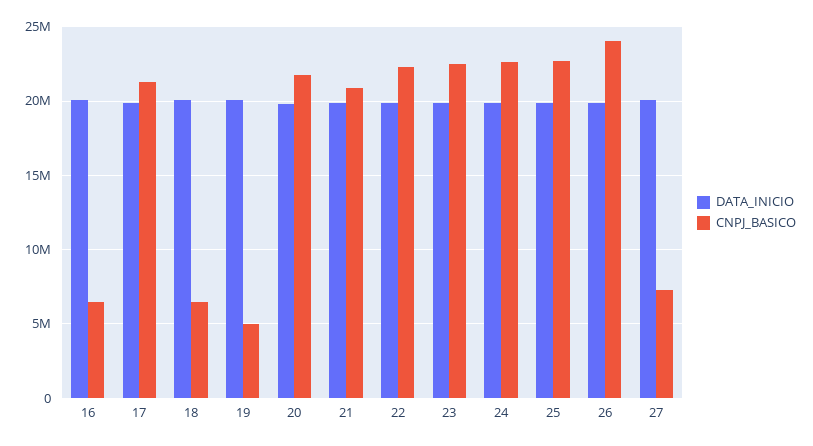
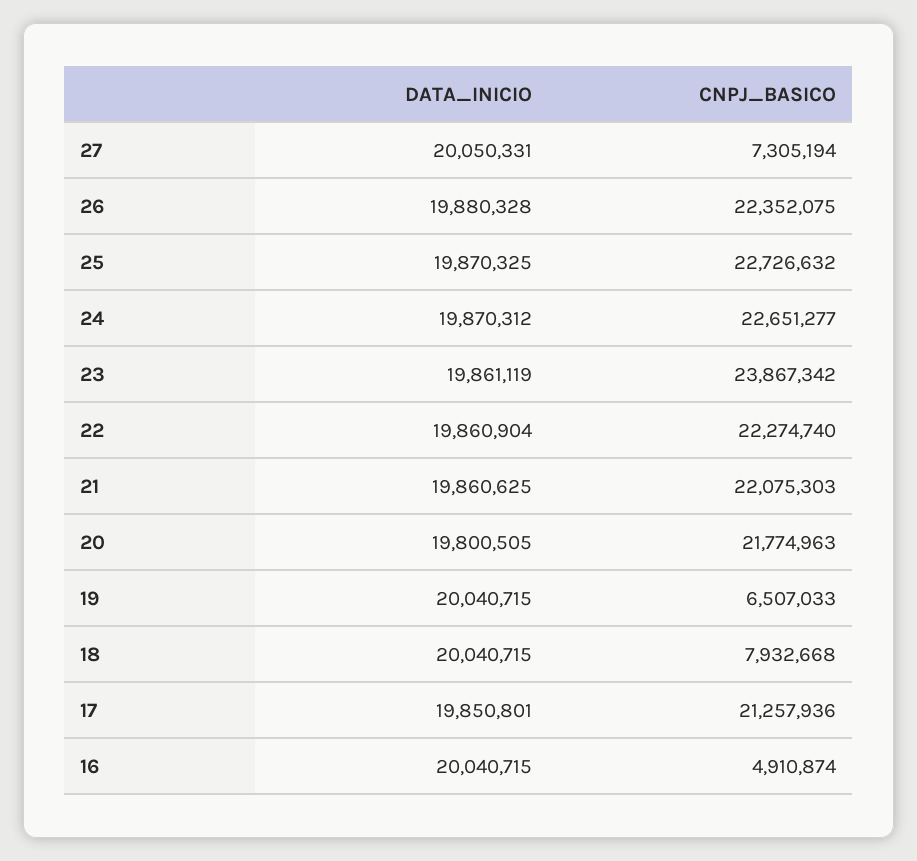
CNPJ_BASICO, 16: 6500000 -> 4910874
CNPJ_BASICO, 18: 6500000 -> 7932668
CNPJ_BASICO, 19: 5000000 -> 6507033
CNPJ_BASICO, 21: 21000000 -> 22075303
CNPJ_BASICO, 23: 22500000 -> 23867342
CNPJ_BASICO, 26: 24000000 -> 22352075

